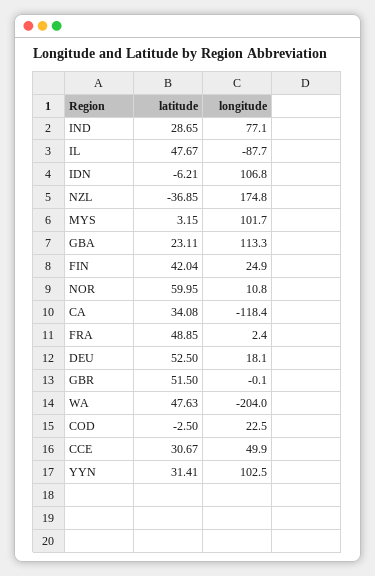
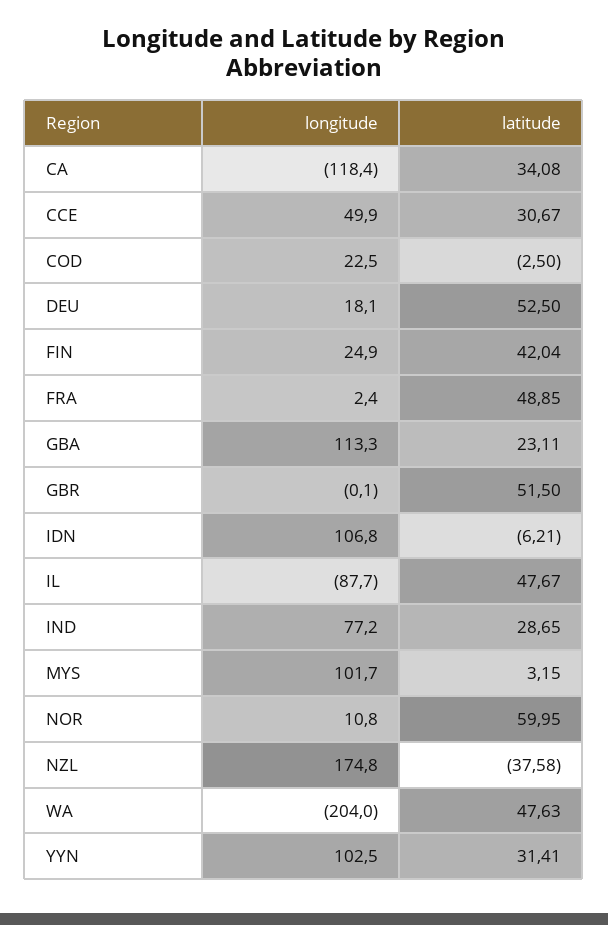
longitude, IND: 77.1 -> 77.2
latitude, NZL: -36.85 -> -37.58

